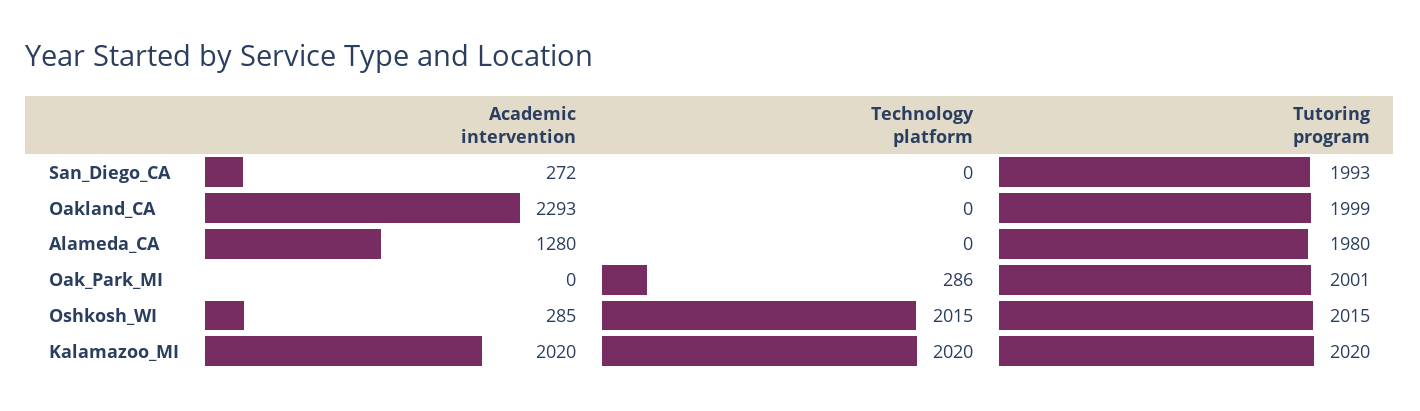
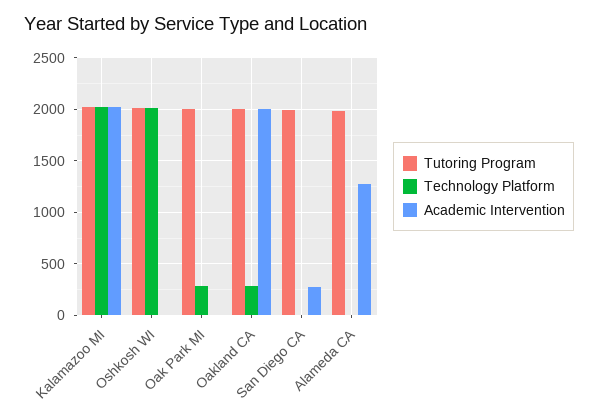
Academic intervention, Oakland_CA: 2293 -> 2000
Technology platform, Oakland_CA: 0 -> 300
Academic intervention, Oshkosh_WI: 285 -> 0

